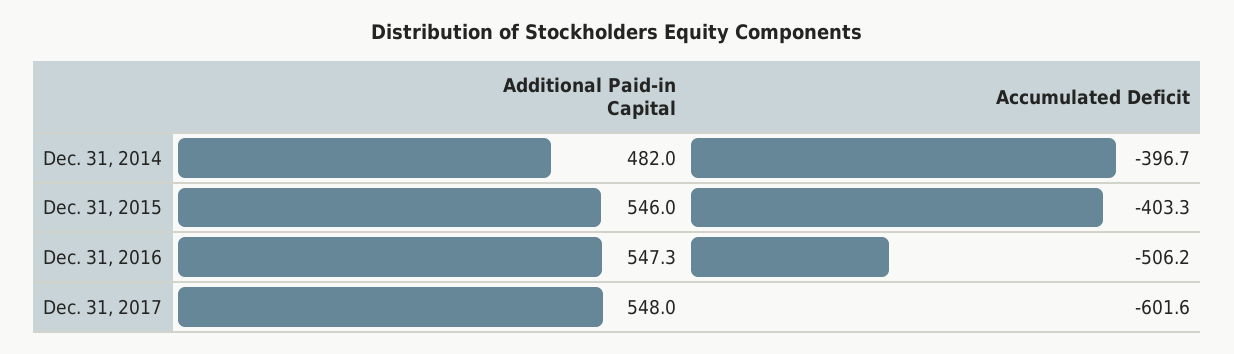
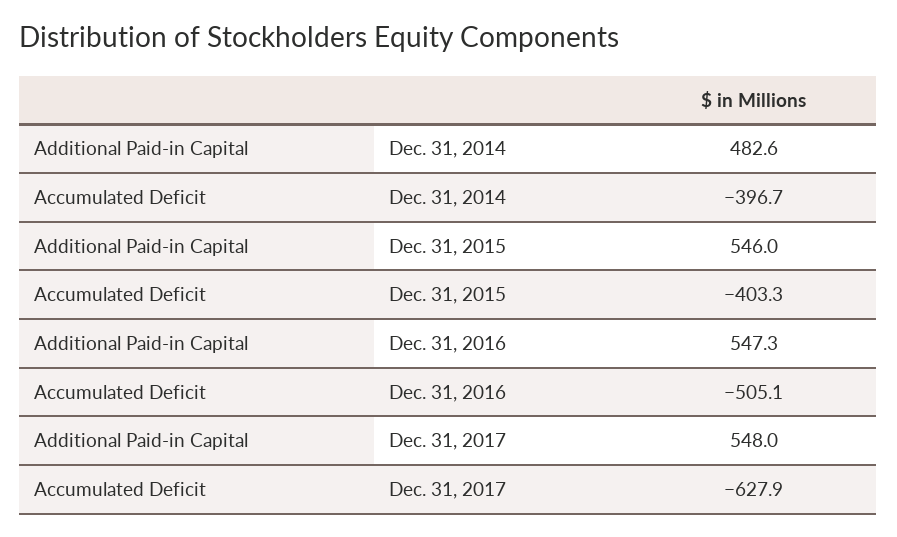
Additional Paid-in Capital, Dec. 31, 2014: 482 -> 482.6
Accumulated Deficit, Dec. 31, 2016: -506.2 -> -505.1
Accumulated Deficit, Dec. 31, 2017: -601.6 -> -627.9

